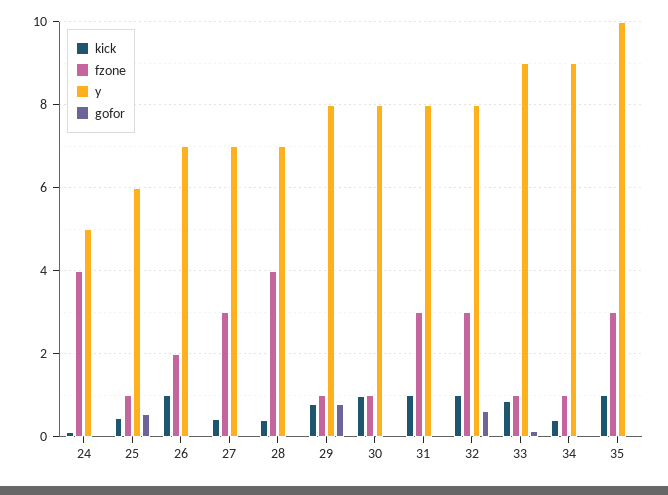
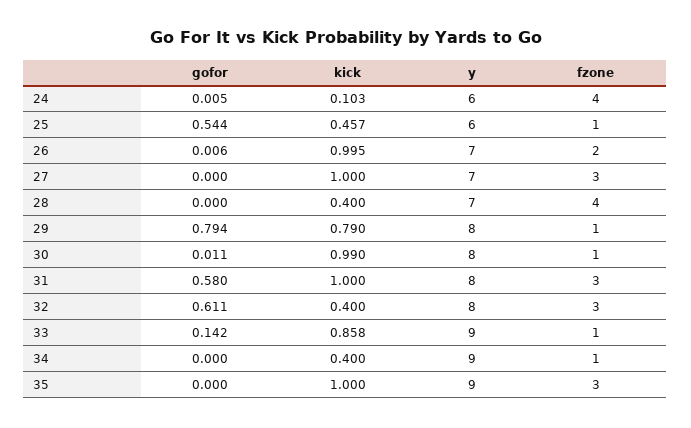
y, 24: 5 -> 6
kick, 27: 0.4 -> 1
gofor, 31: 0 -> 0.58
kick, 32: 1 -> 0.4
y, 35: 10 -> 9

